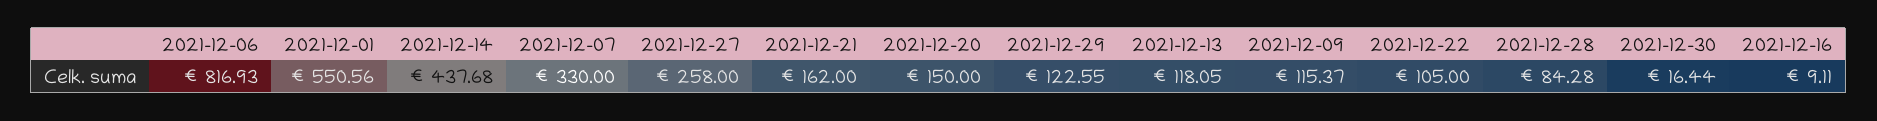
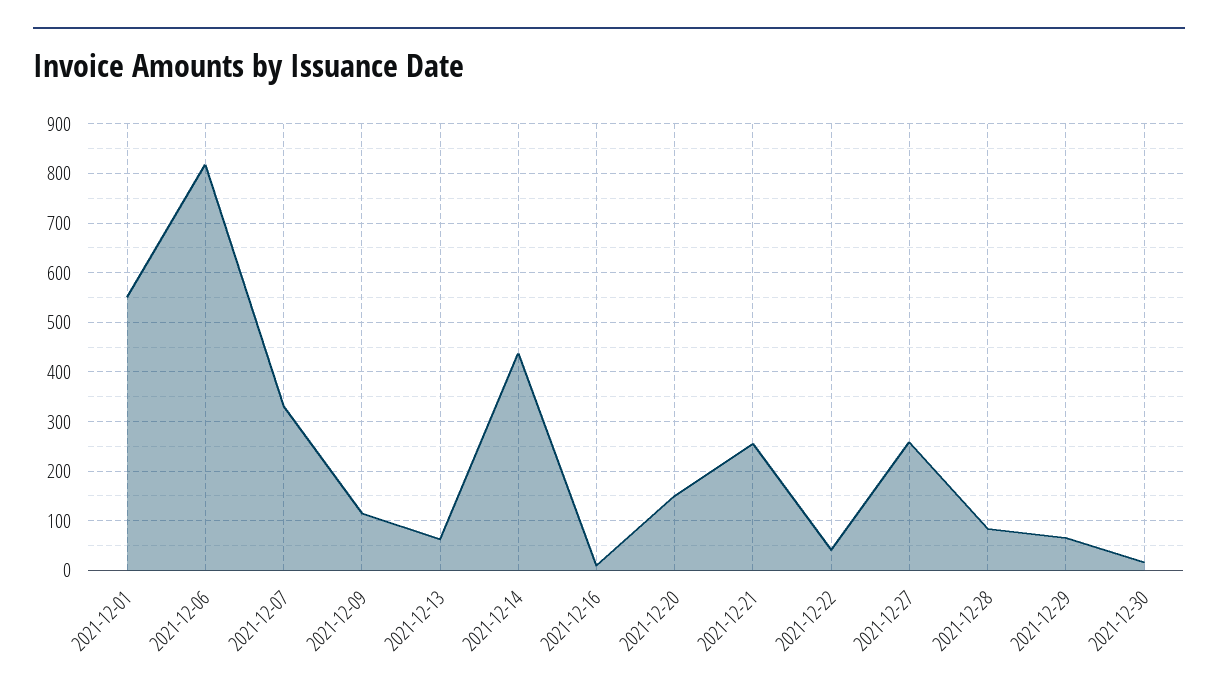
2021-12-21: 162 -> 260
2021-12-29: 122.55 -> 60
2021-12-13: 118.05 -> 60
2021-12-22: 105 -> 40

